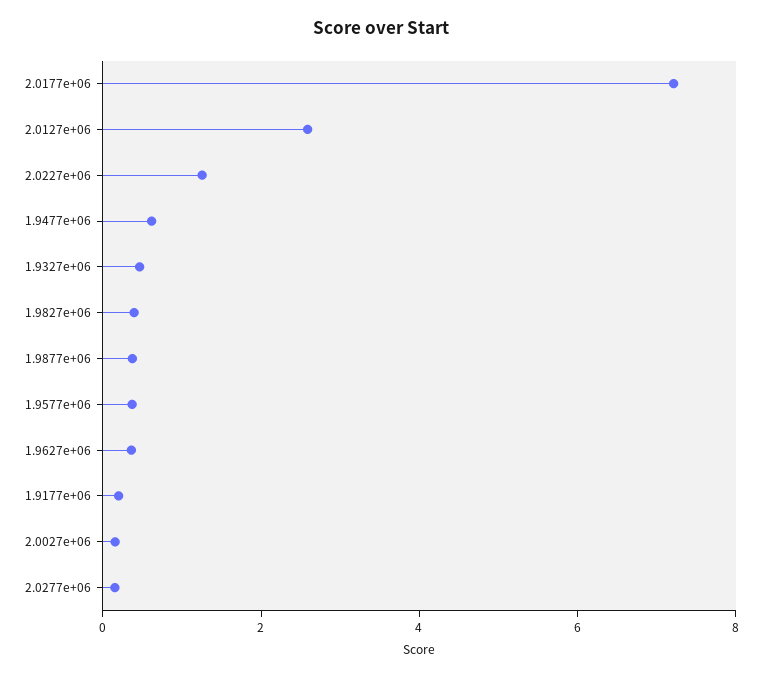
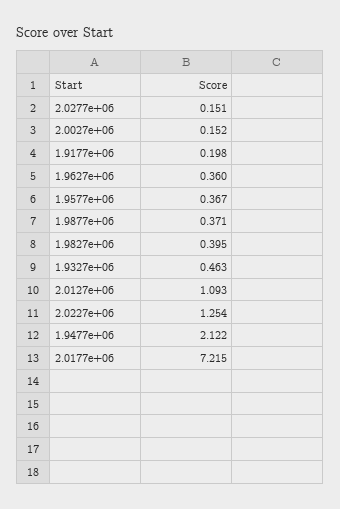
2.0127e+06: 2.5 -> 1.093
1.9477e+06: 0.5 -> 2.122

